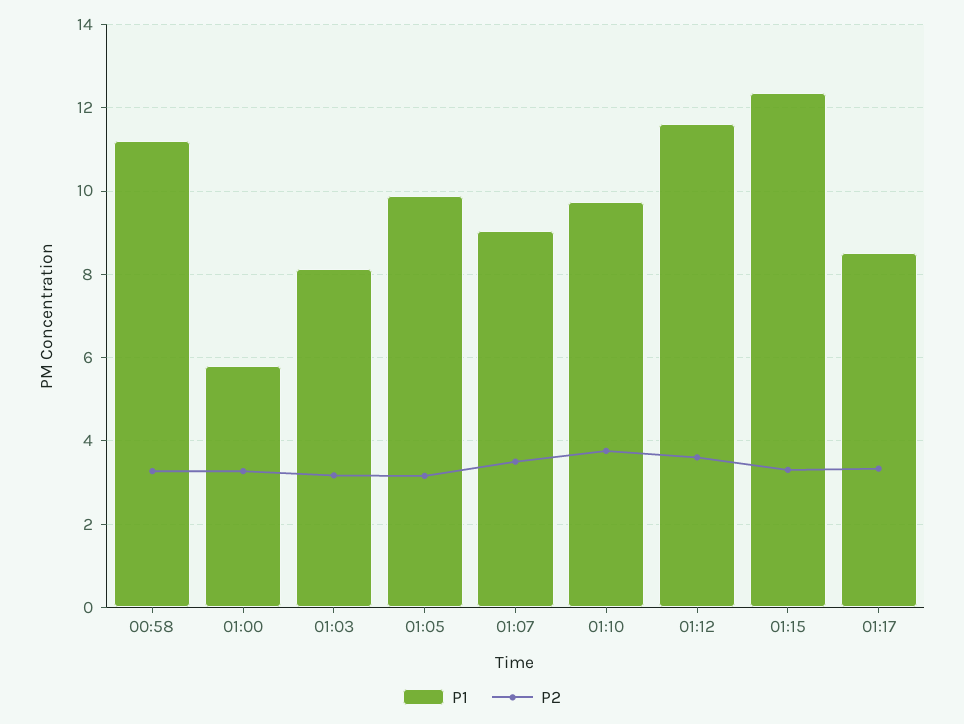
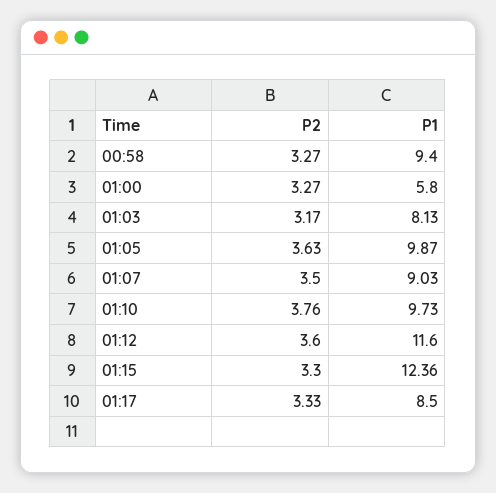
P1, 00:58: 11.2 -> 9.4
P2, 01:05: 3.2 -> 3.63

